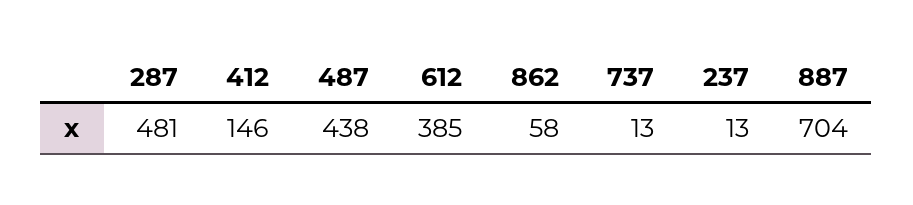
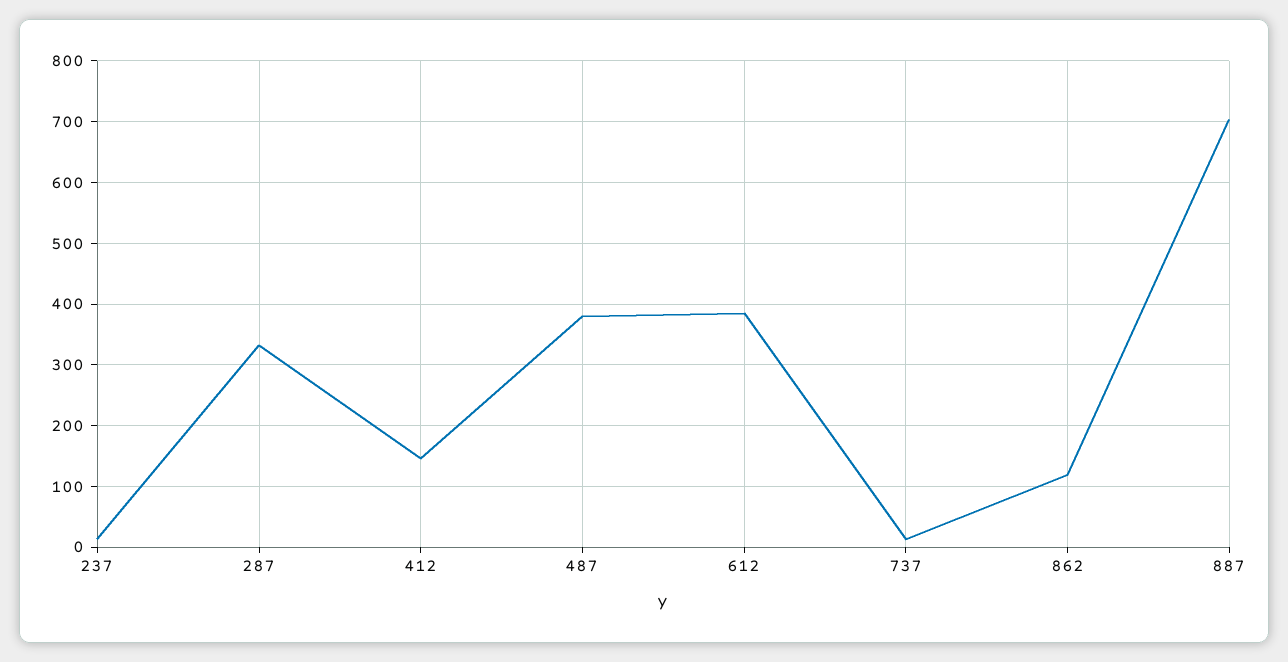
287: 481 -> 330
487: 438 -> 380
862: 58 -> 120

